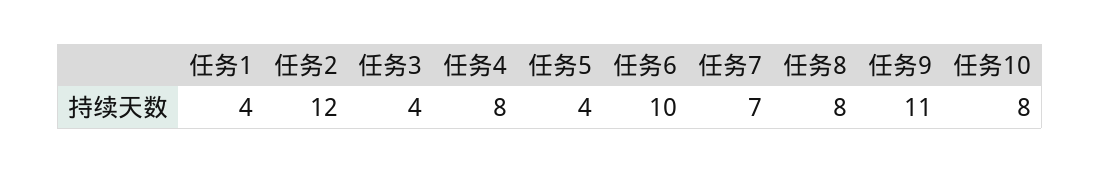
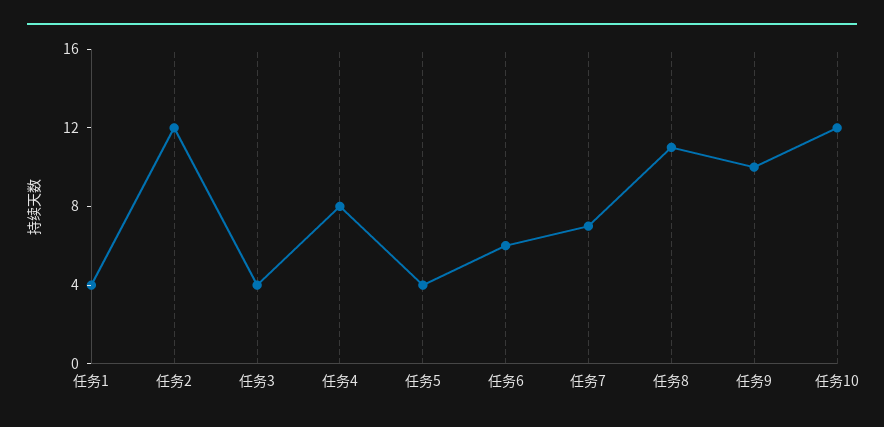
任务6: 10 -> 6
任务8: 8 -> 11
任务9: 11 -> 10
任务10: 8 -> 12

